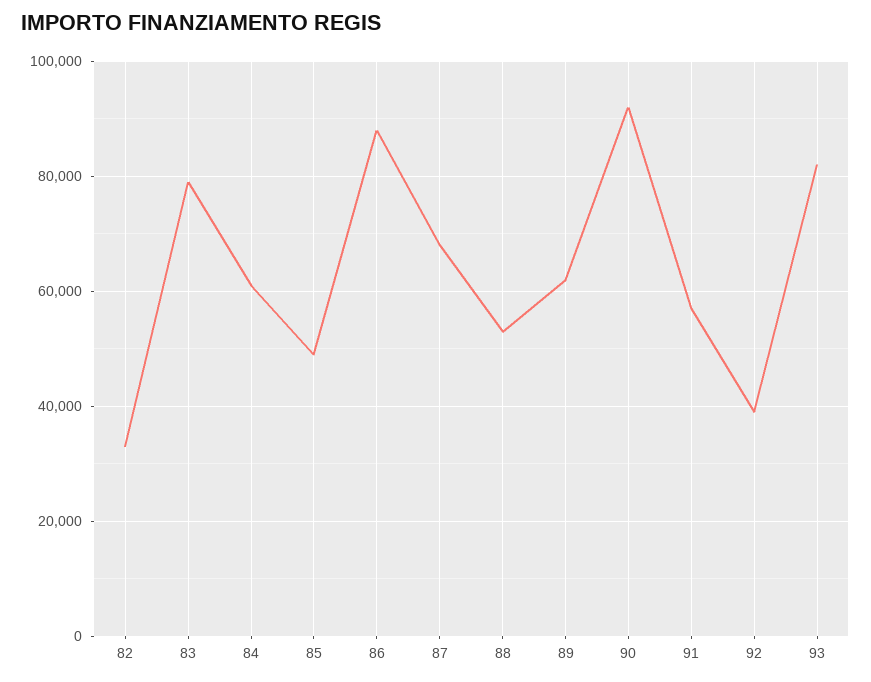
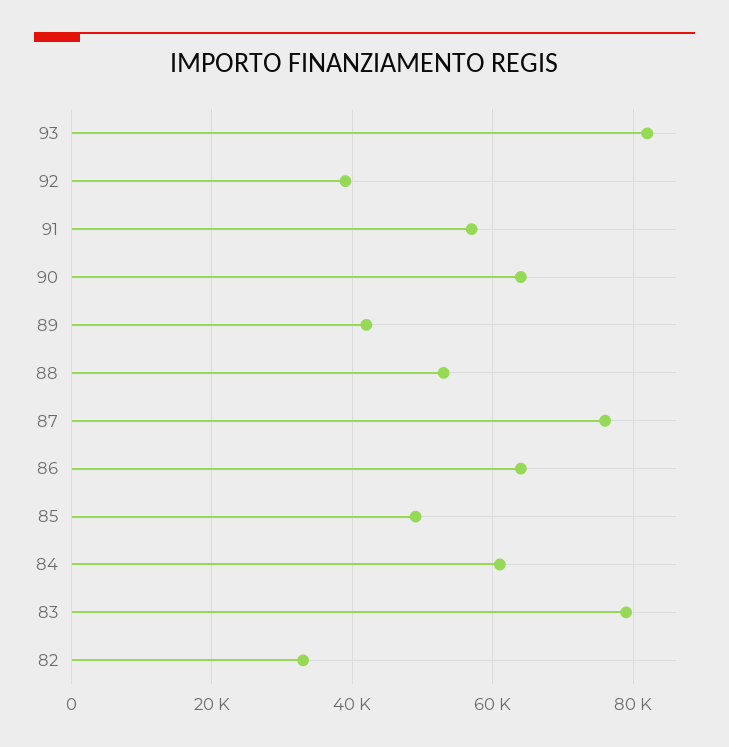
86: 88000 -> 64000
87: 68000 -> 76000
89: 62000 -> 42000
90: 92000 -> 64000

